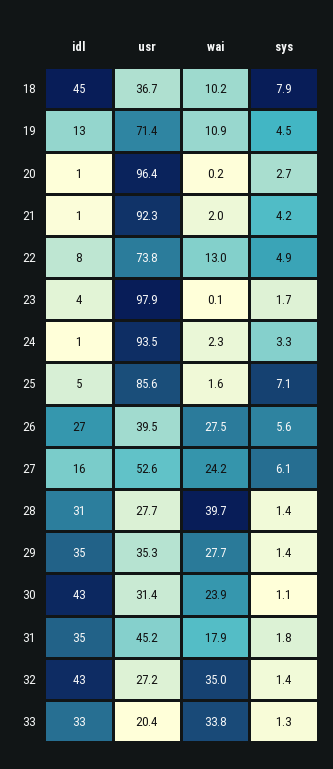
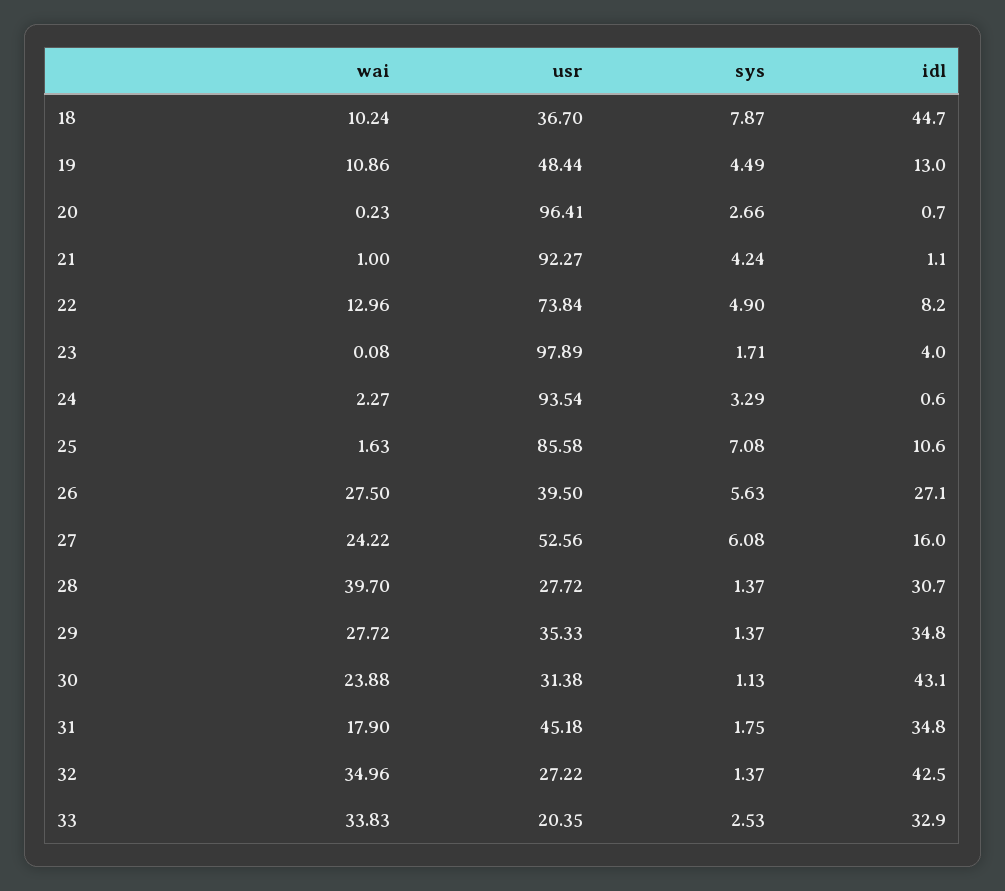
usr, 19: 71.4 -> 48.44
wai, 21: 2 -> 1
idl, 25: 5 -> 10.6
sys, 33: 1.3 -> 2.53

